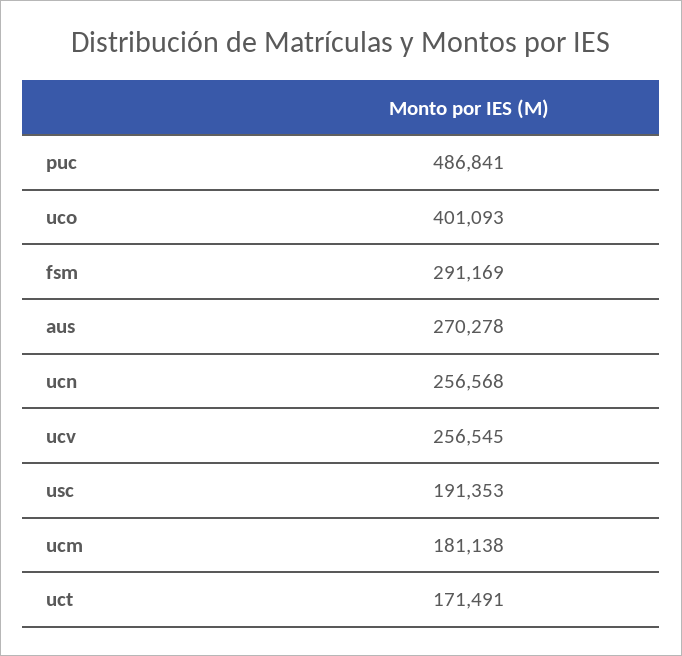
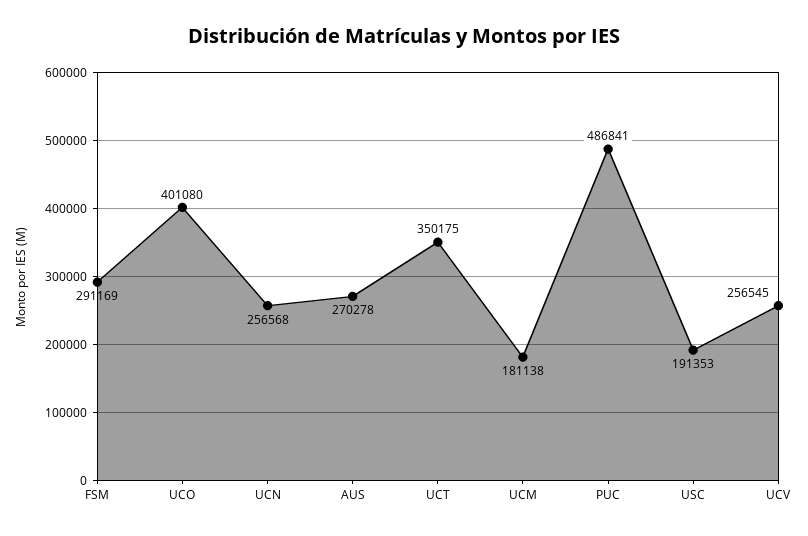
uco: 401093 -> 401080
uct: 171491 -> 350175

